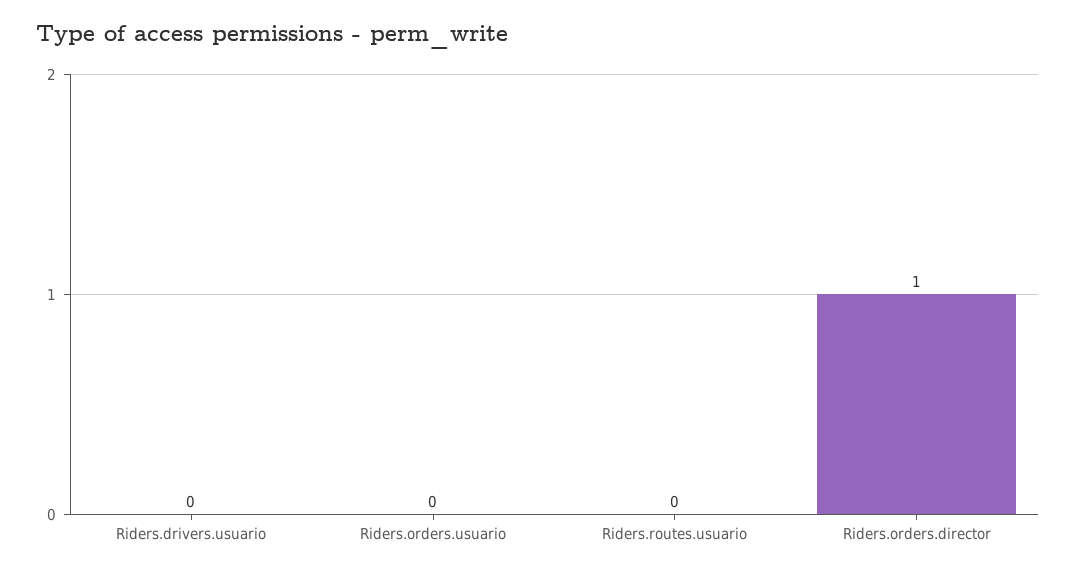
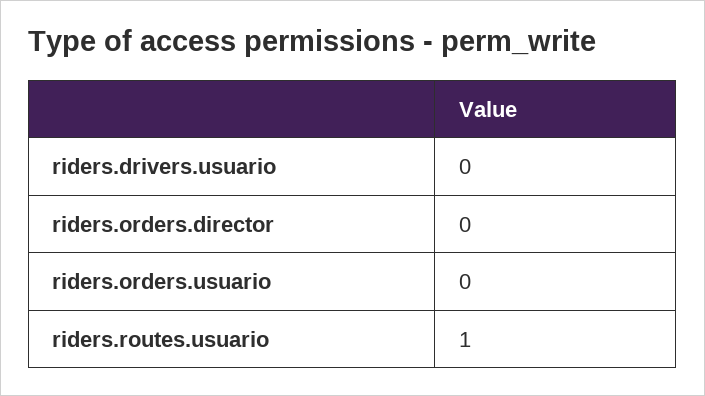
Riders.routes.usuario: 0 -> 1
Riders.orders.director: 1 -> 0

